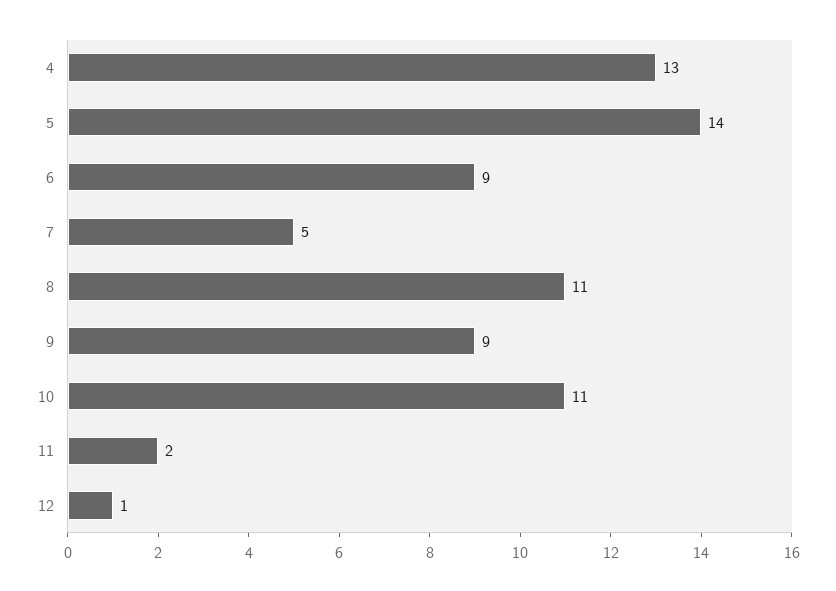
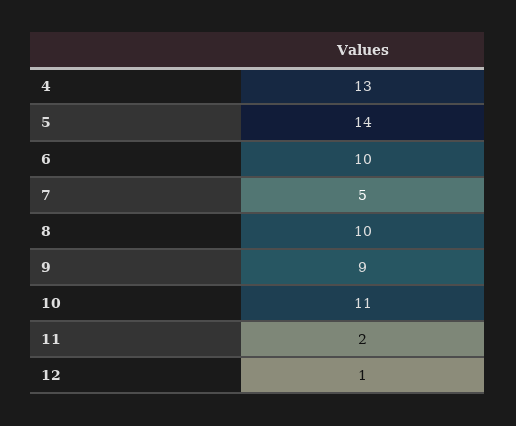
6: 9 -> 10
8: 11 -> 10

